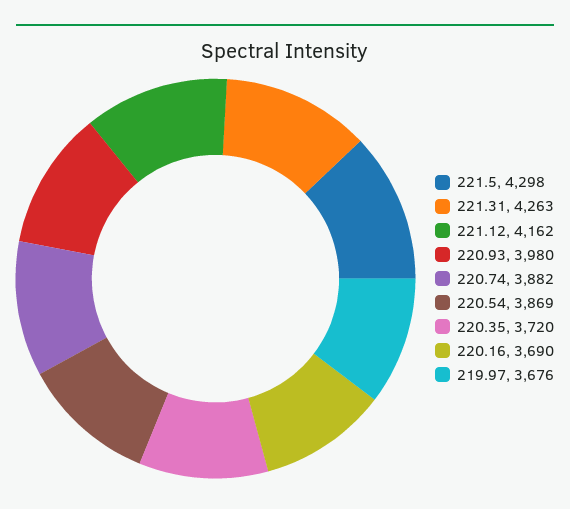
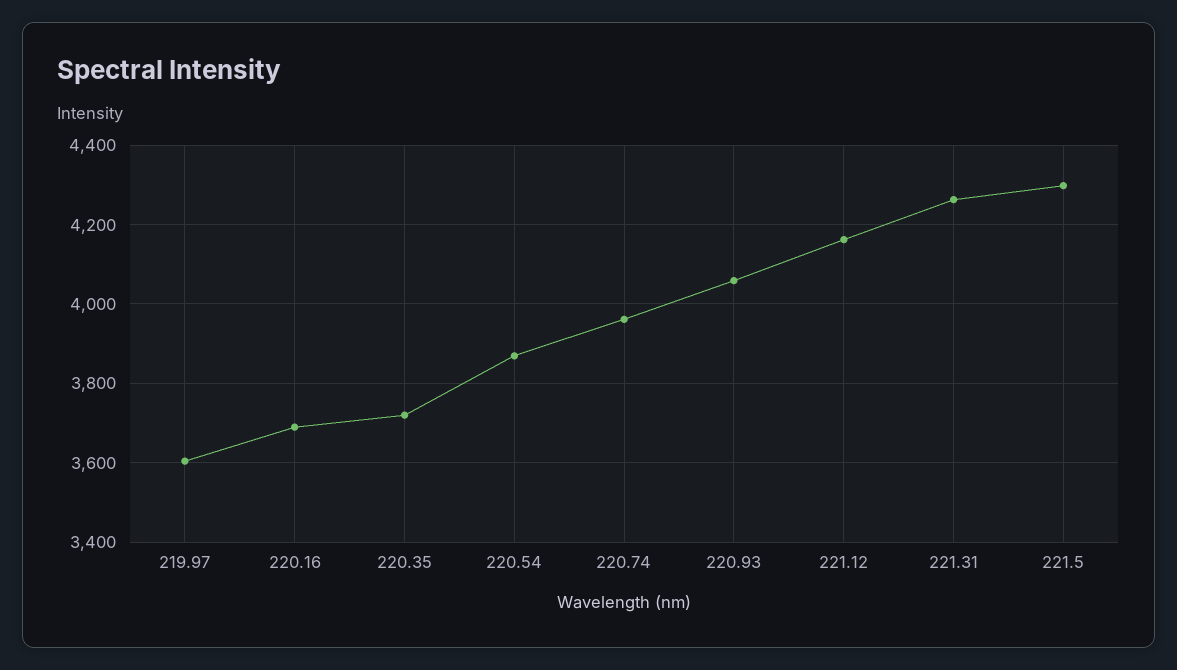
220.93: 3980 -> 4060
220.74: 3882 -> 3960
219.97: 3676 -> 3600

